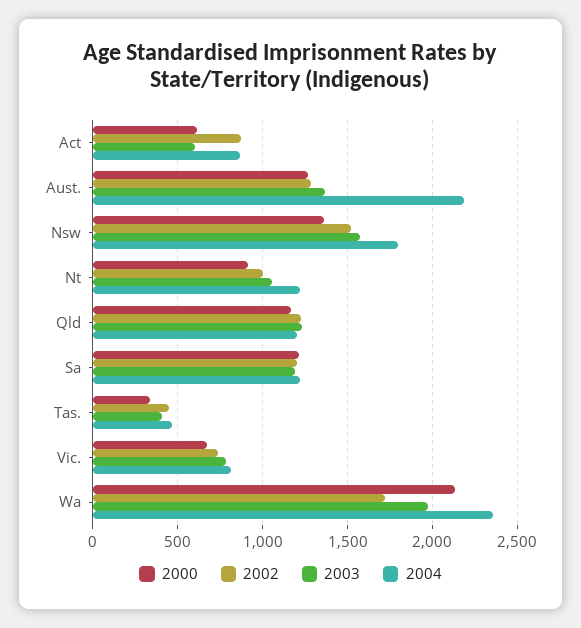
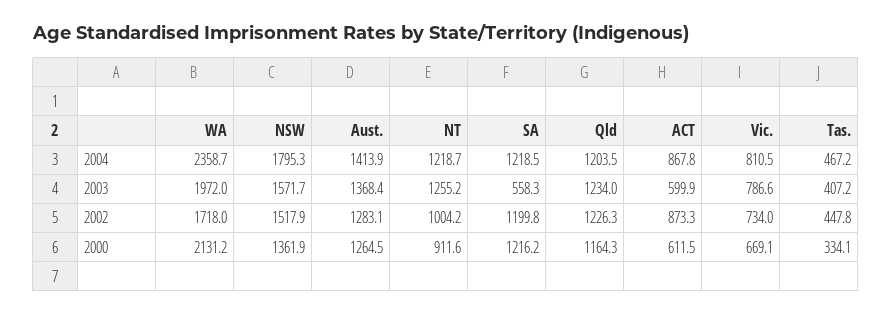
2004, Aust.: 2200 -> 1413.9
2003, Nt: 1050 -> 1255.2
2003, Sa: 1200 -> 558.3

